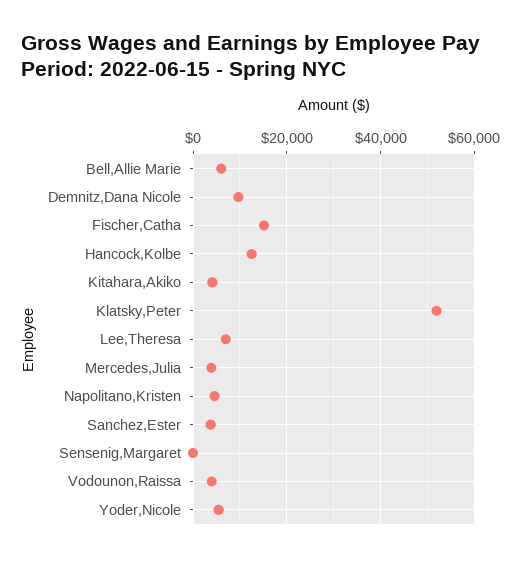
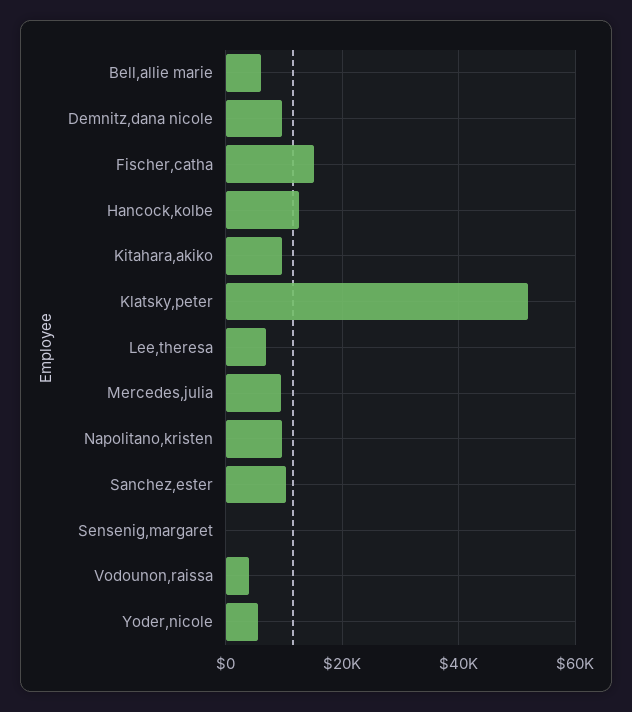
Kitahara,Akiko: 4000 -> 10000
Mercedes,Julia: 4000 -> 10000
Napolitano,Kristen: 4000 -> 10000
Sanchez,Ester: 4000 -> 10000

